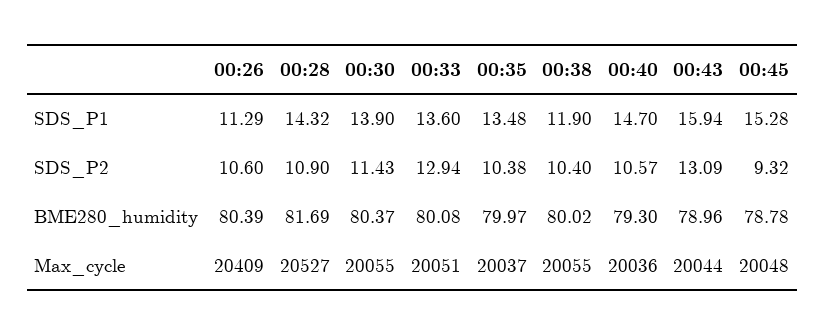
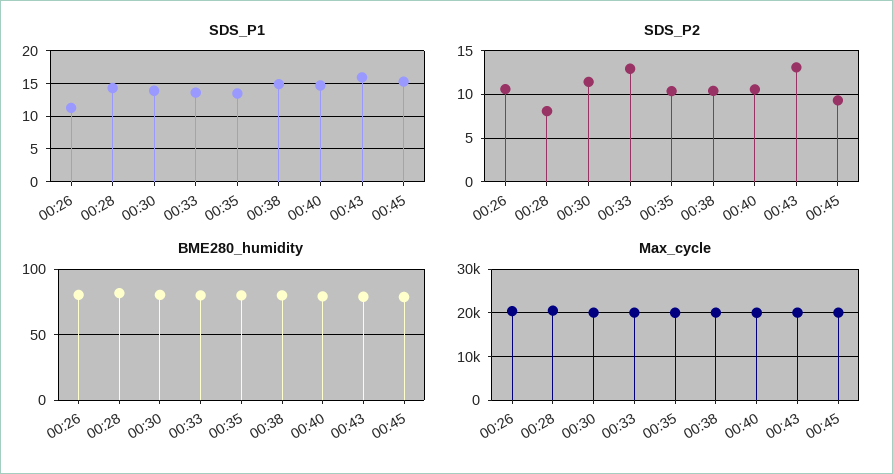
SDS_P1, 00:38: 11.9 -> 15
SDS_P2, 00:28: 10.9 -> 8

